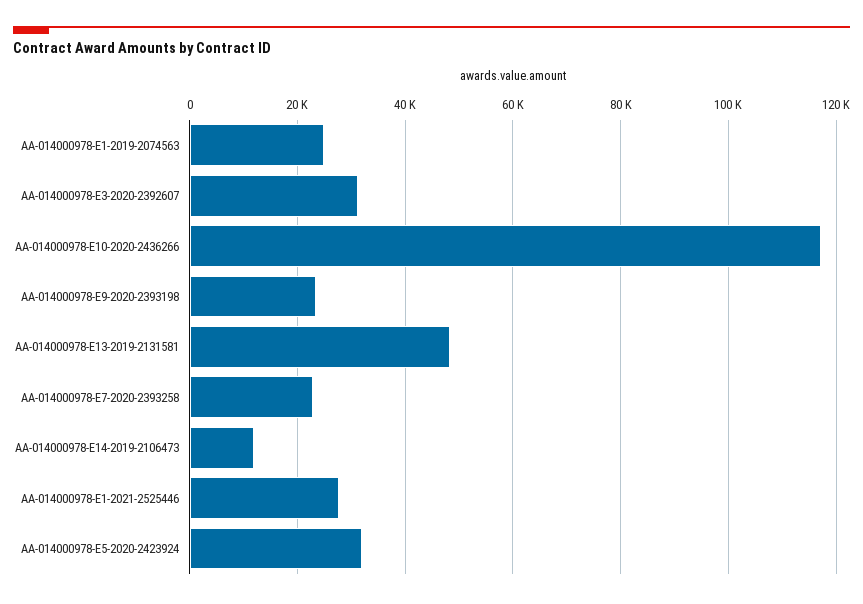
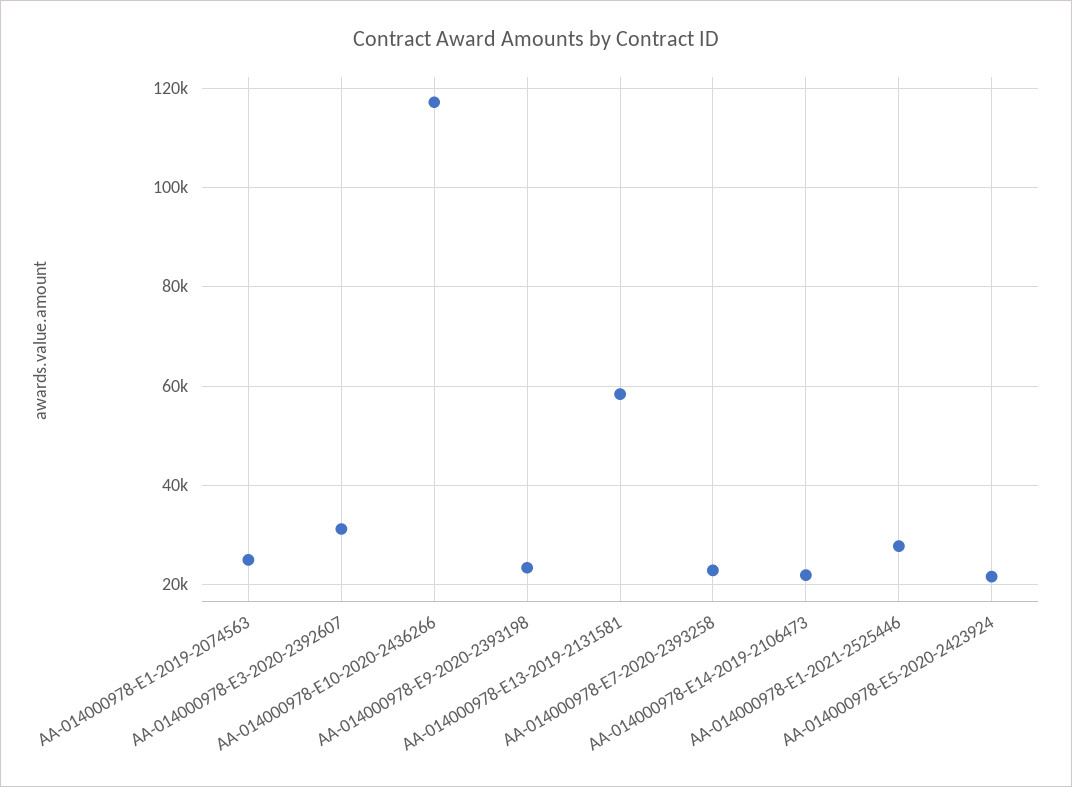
AA-014000978-E13-2019-2131581: 48000 -> 58000
AA-014000978-E14-2019-2106473: 12000 -> 22000
AA-014000978-E5-2020-2423924: 32000 -> 22000

